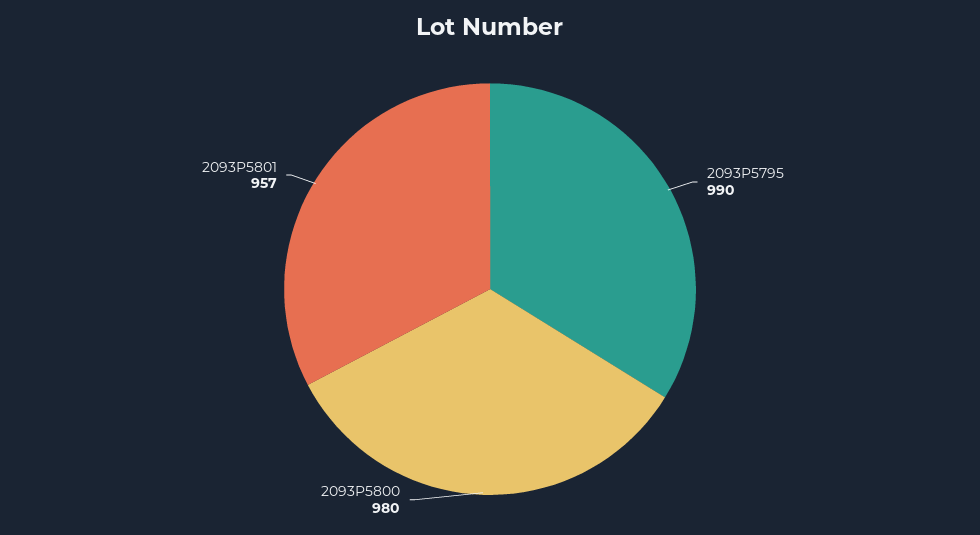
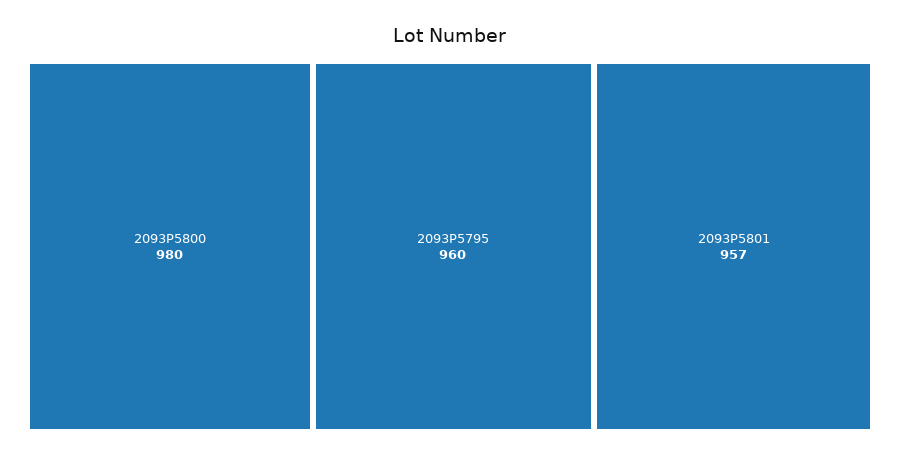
2093P5795: 990 -> 960

